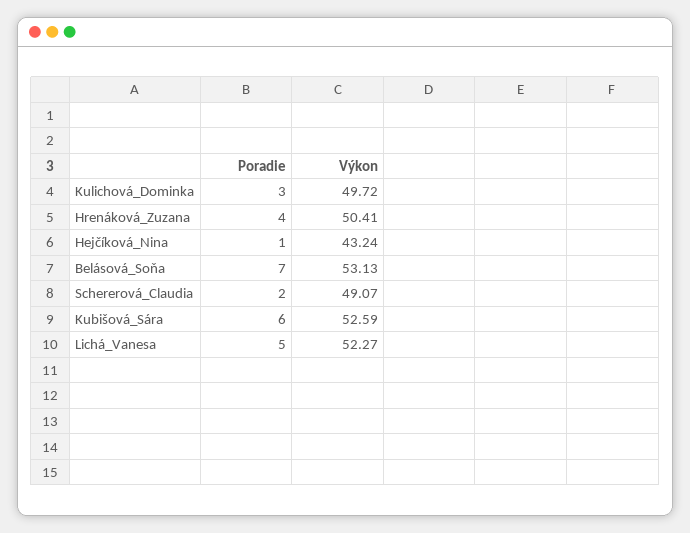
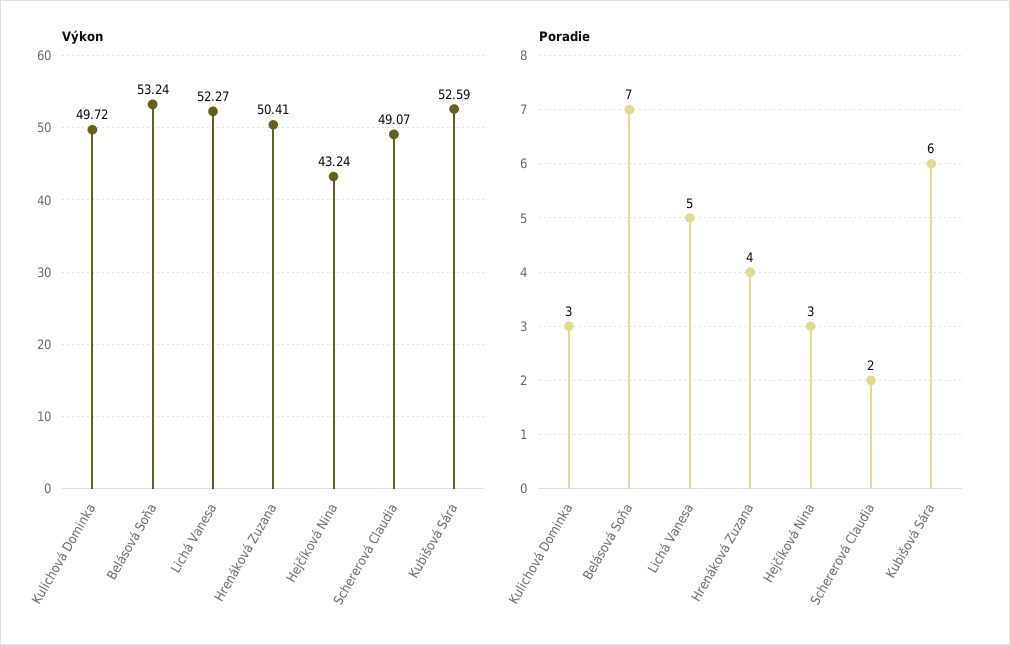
Poradie, Hejčíková_Nina: 1 -> 3
Výkon, Belásová_Soňa: 53.13 -> 53.24

